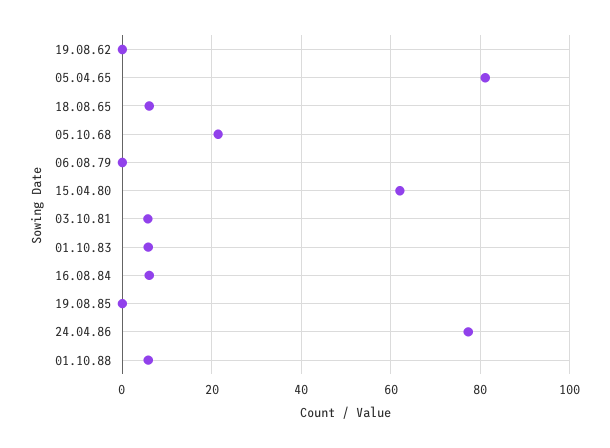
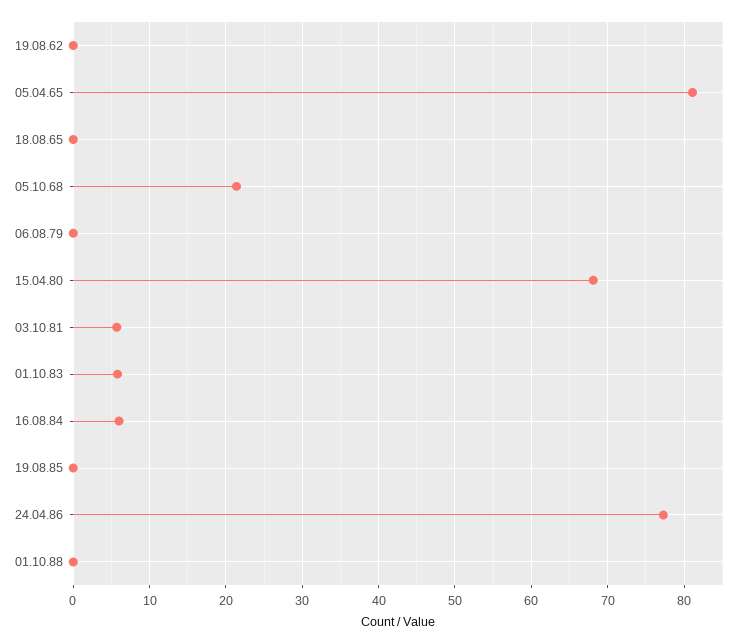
18.08.65: 6 -> 0
15.04.80: 62 -> 68
01.10.88: 6 -> 0

